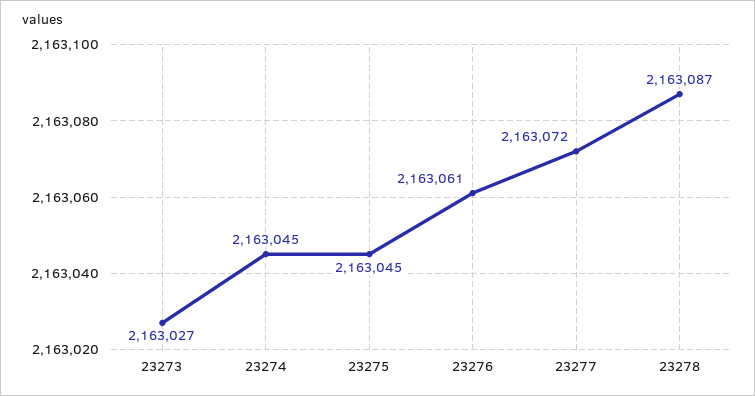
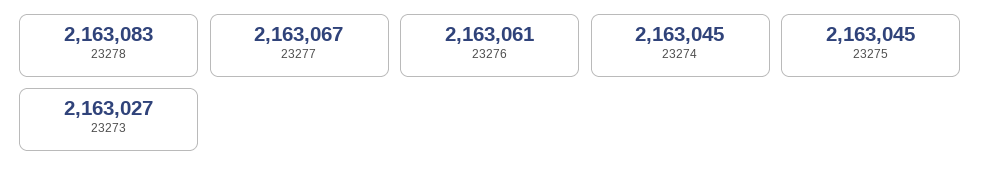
23277: 2163072 -> 2163067
23278: 2163087 -> 2163083

